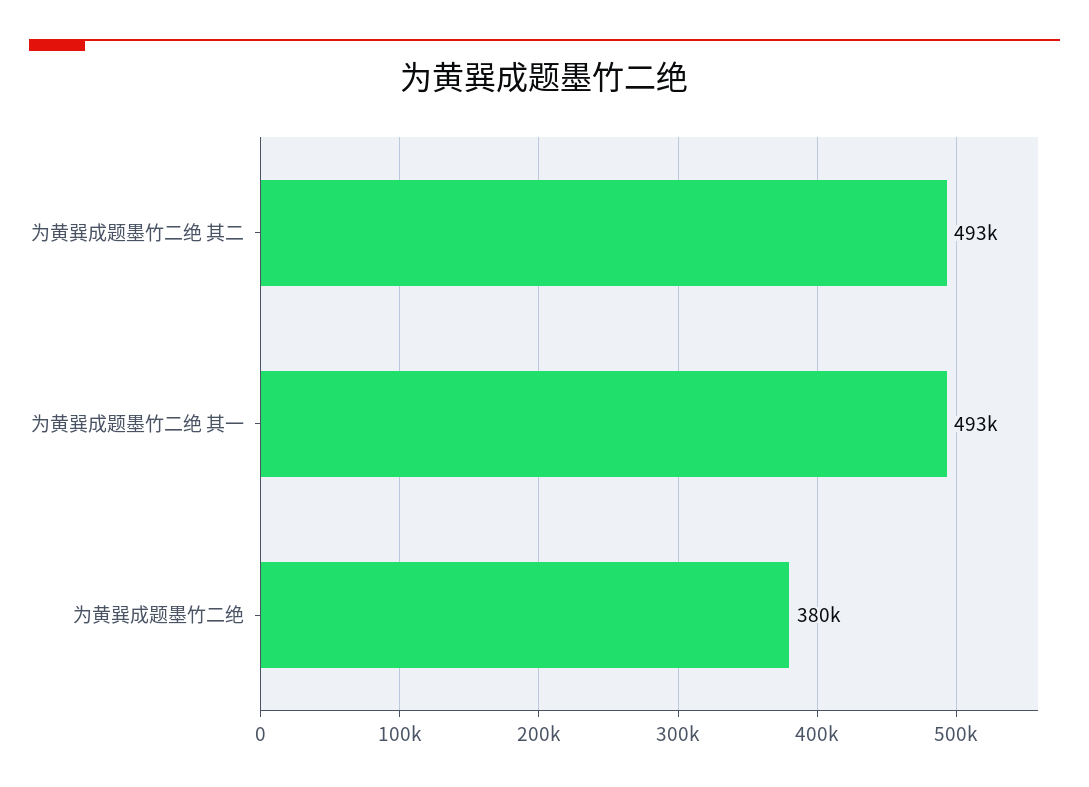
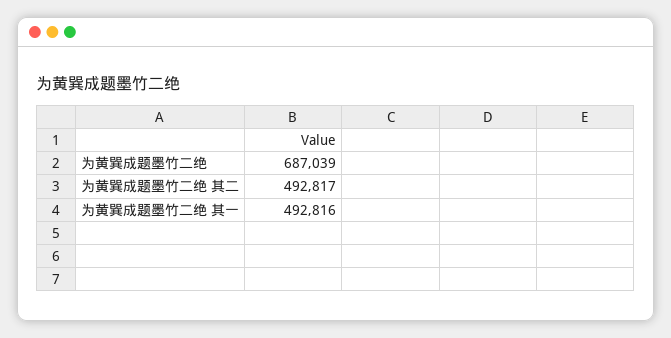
为黄巽成题墨竹二绝: 380000 -> 687039

